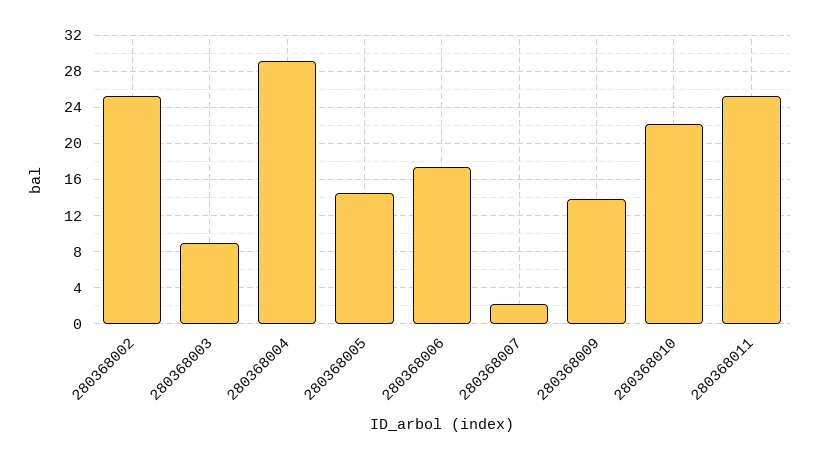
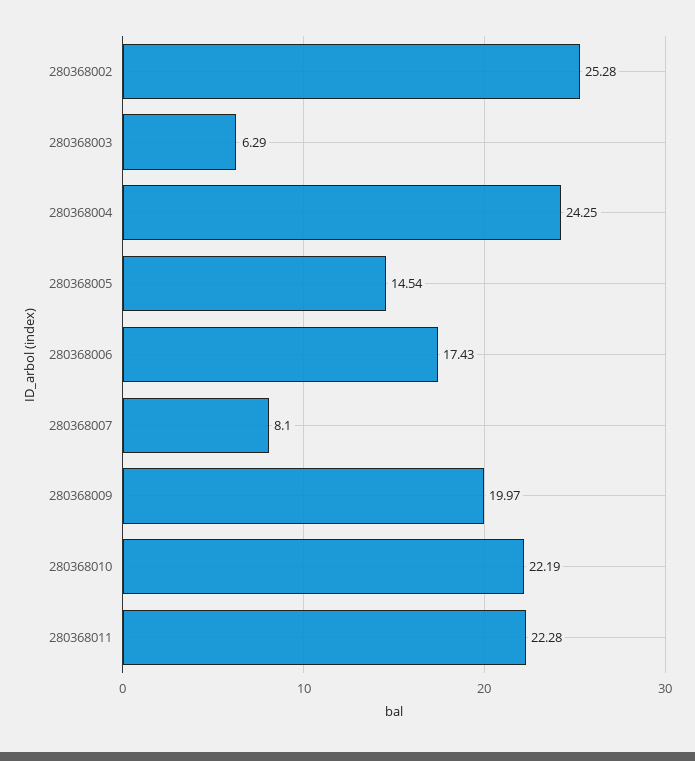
280368003: 9 -> 6.29
280368004: 29 -> 24.25
280368007: 2 -> 8.1
280368009: 14 -> 19.97
280368011: 25 -> 22.28

